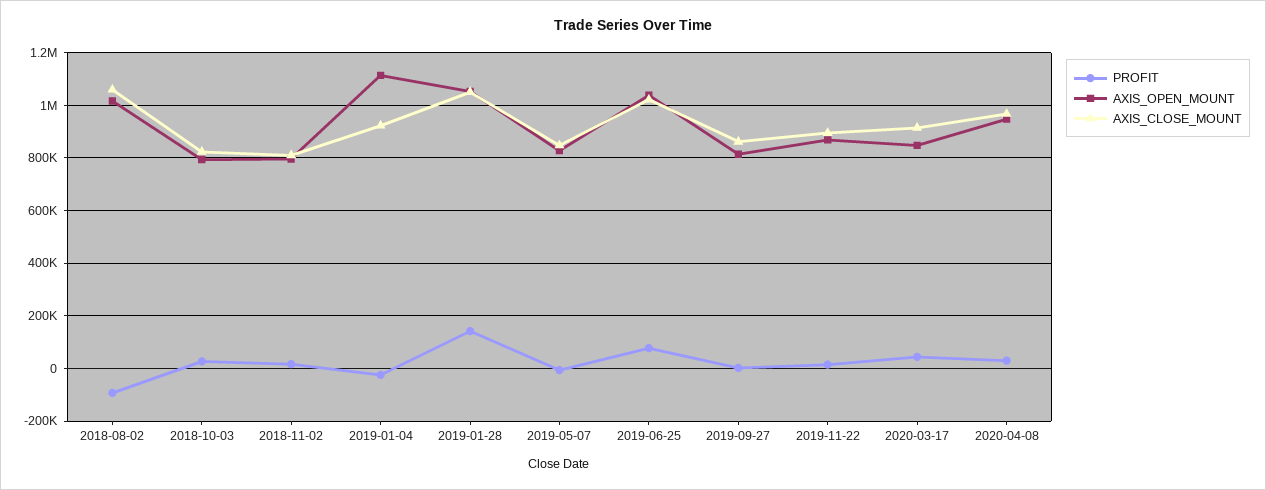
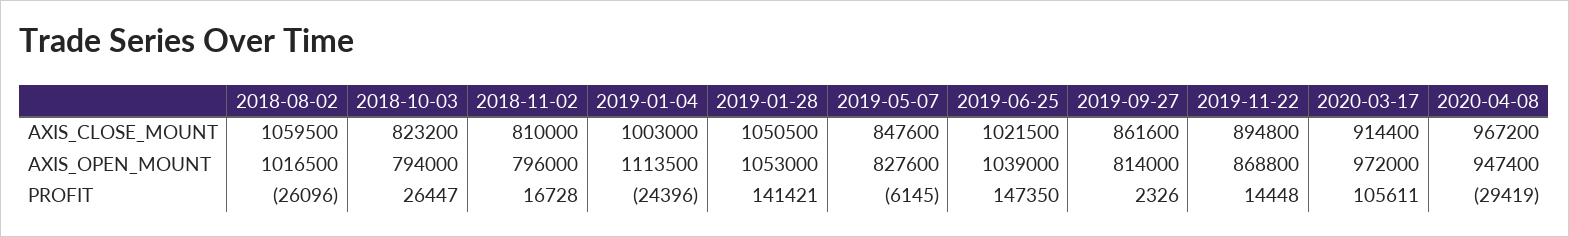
PROFIT, 2018-08-02: -100000 -> -26096
AXIS_CLOSE_MOUNT, 2019-01-04: 925000 -> 1003000
PROFIT, 2019-06-25: 75000 -> 147350
PROFIT, 2020-03-17: 50000 -> 105611
AXIS_OPEN_MOUNT, 2020-03-17: 850000 -> 972000
PROFIT, 2020-04-08: 25000 -> -29419

